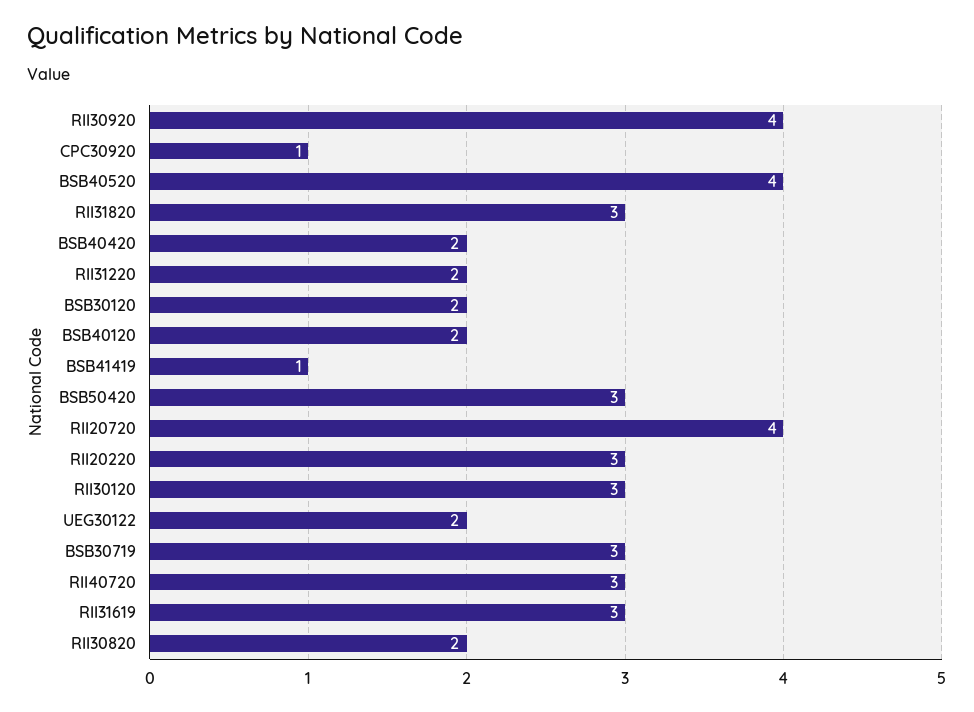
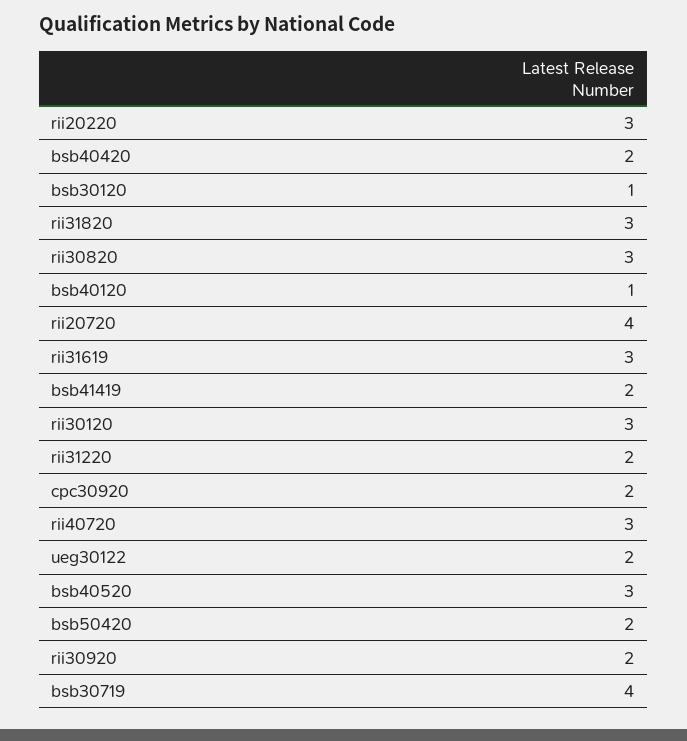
RII30920: 4 -> 2
CPC30920: 1 -> 2
BSB40520: 4 -> 3
BSB30120: 2 -> 1
BSB40120: 2 -> 1
BSB41419: 1 -> 2
BSB50420: 3 -> 2
BSB30719: 3 -> 4
RII30820: 2 -> 3

